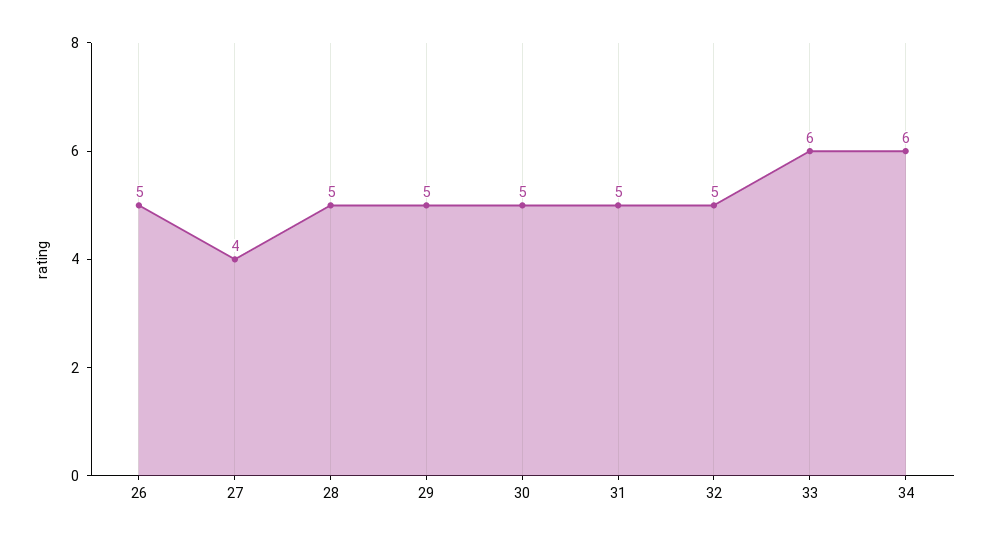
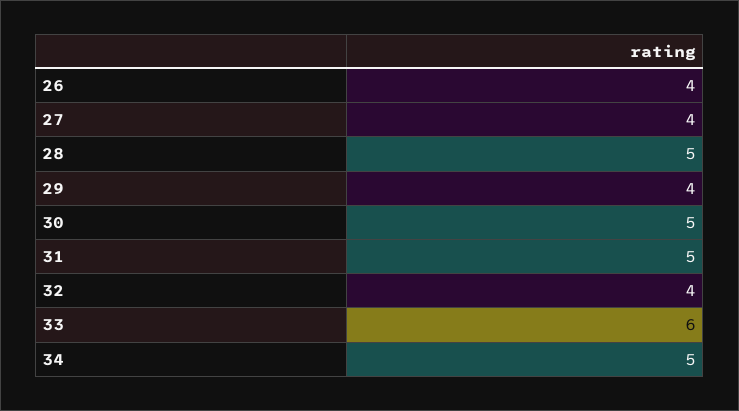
26: 5 -> 4
29: 5 -> 4
32: 5 -> 4
34: 6 -> 5

